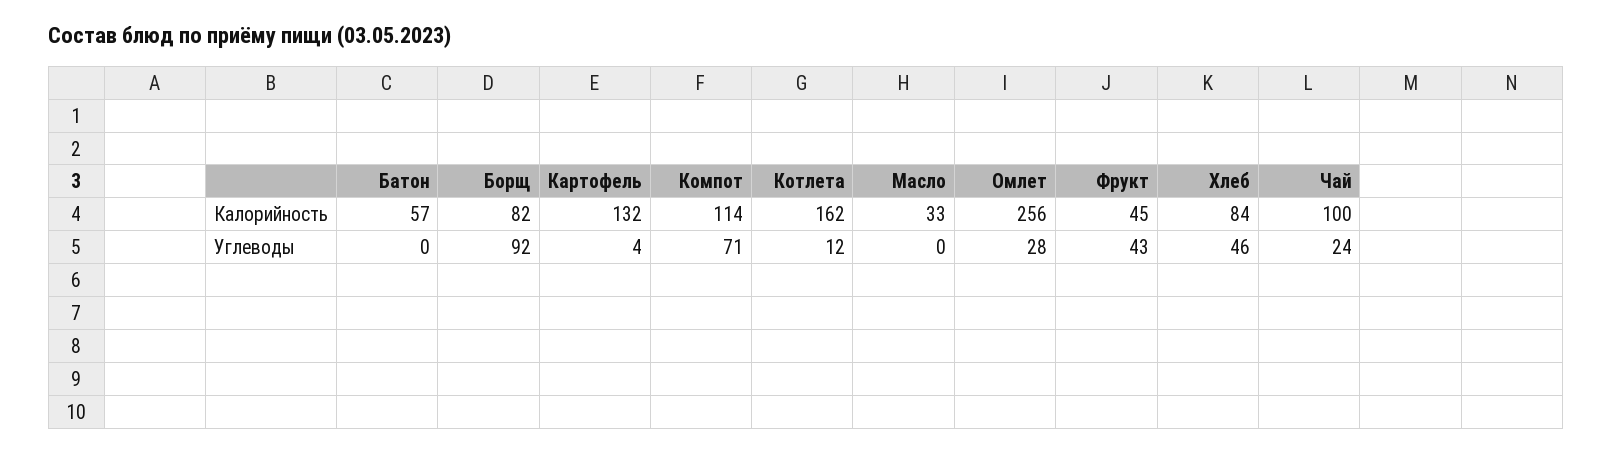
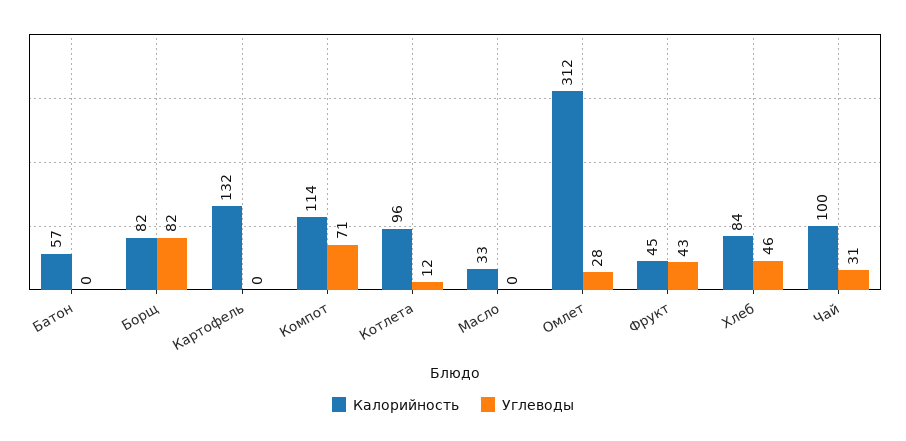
Калорийность, Котлета: 162 -> 96
Калорийность, Омлет: 256 -> 312
Углеводы, Борщ: 92 -> 82
Углеводы, Картофель: 4 -> 0
Углеводы, Чай: 24 -> 31

